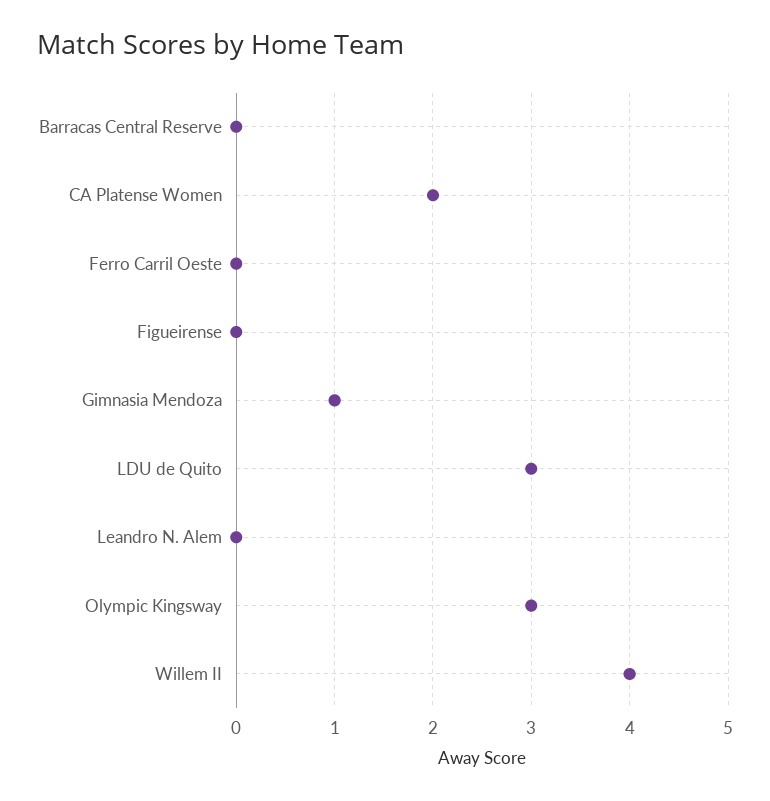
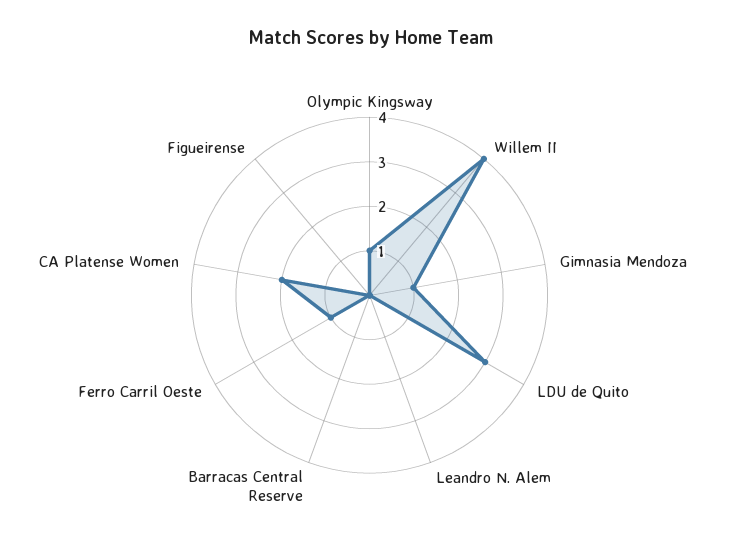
Ferro Carril Oeste: 0 -> 1
Olympic Kingsway: 3 -> 1

